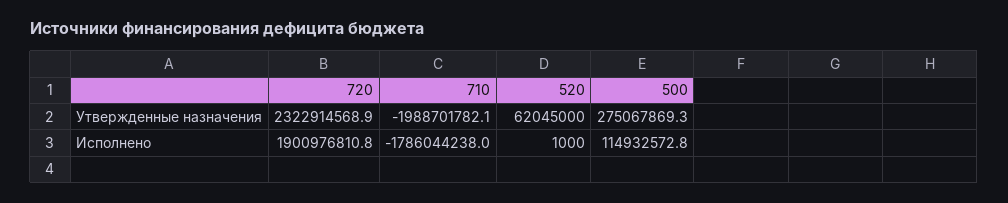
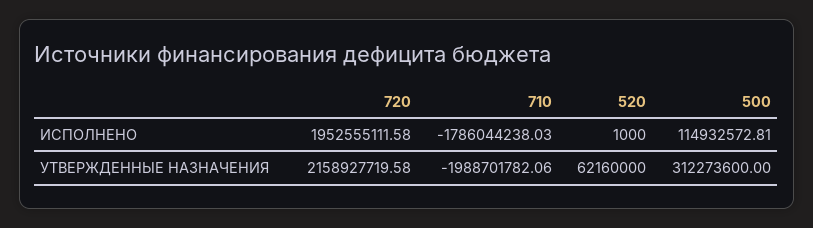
720, Утвержденные назначения: 2322914568.9 -> 2158927719.58
520, Утвержденные назначения: 62045000 -> 62160000
500, Утвержденные назначения: 275067869.3 -> 312273600
720, Исполнено: 1900976810.8 -> 1952555111.58

